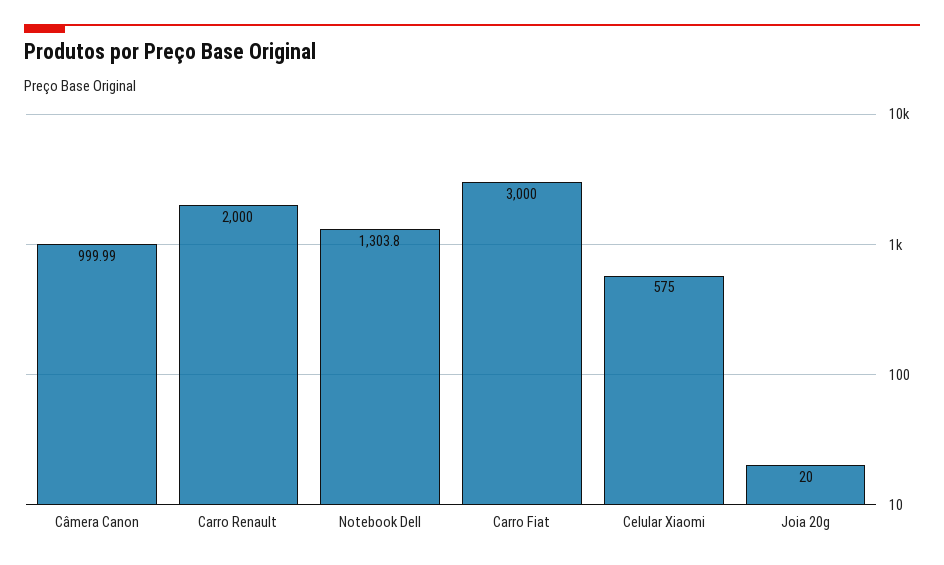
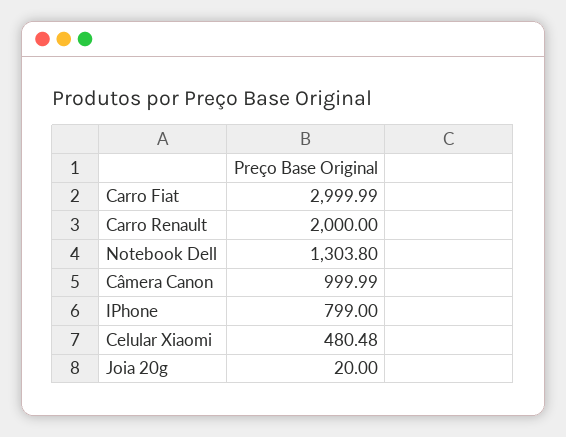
Carro Fiat: 3000 -> 2999.99
Celular Xiaomi: 575 -> 480.48
IPhone: none -> 799

